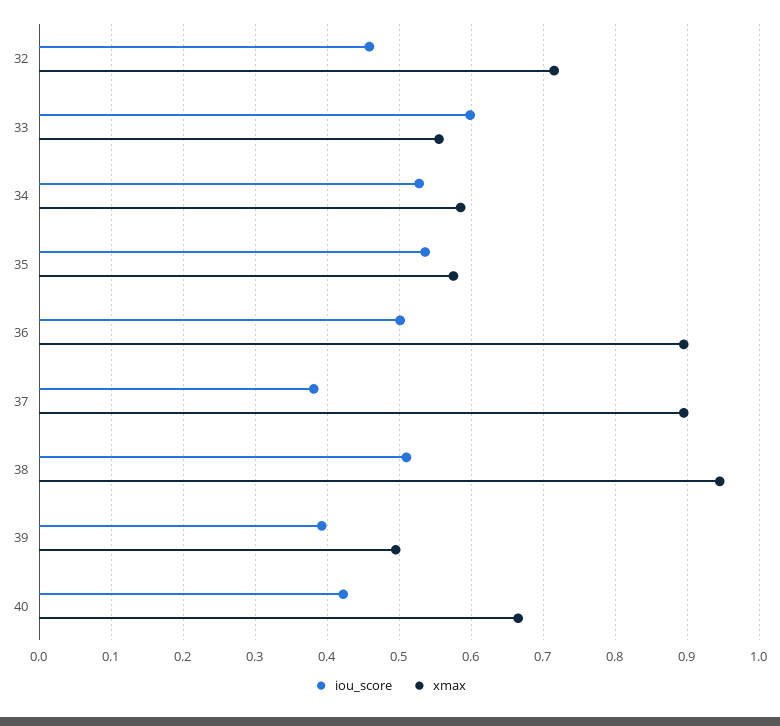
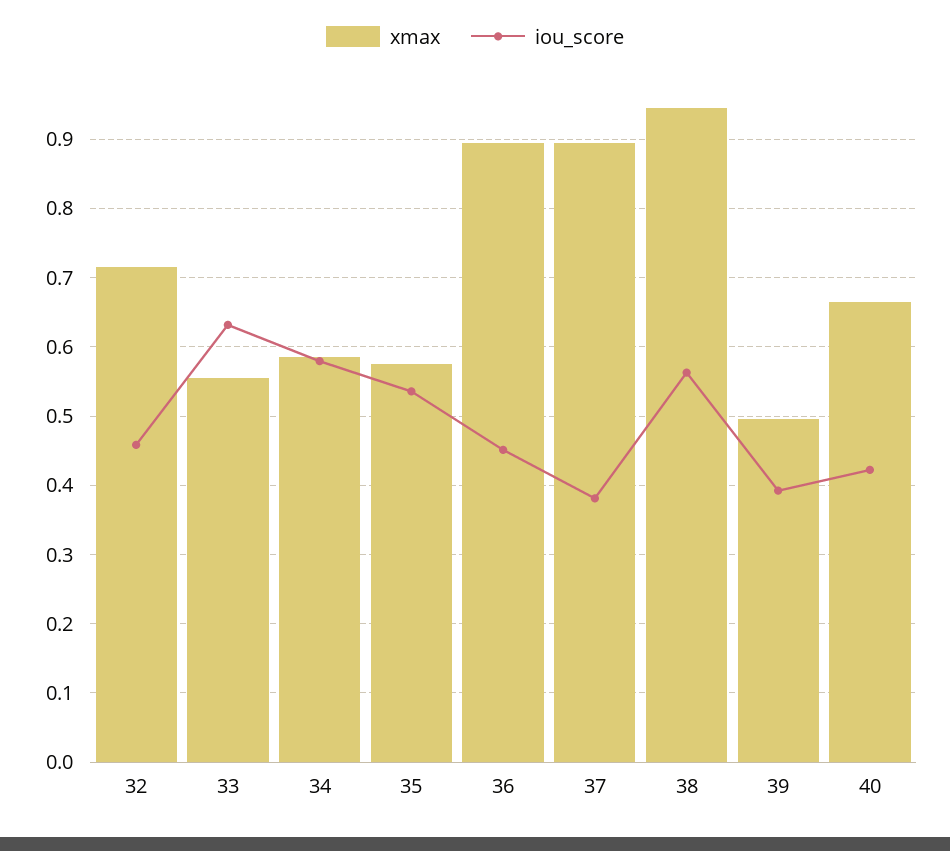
iou_score, 33: 0.6 -> 0.63
iou_score, 34: 0.53 -> 0.58
iou_score, 36: 0.5 -> 0.45
iou_score, 38: 0.51 -> 0.56

